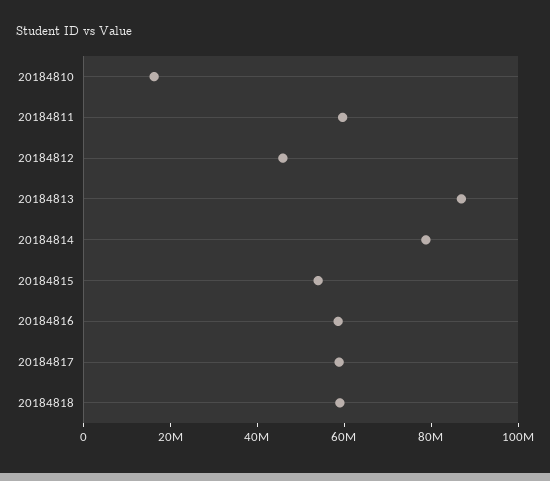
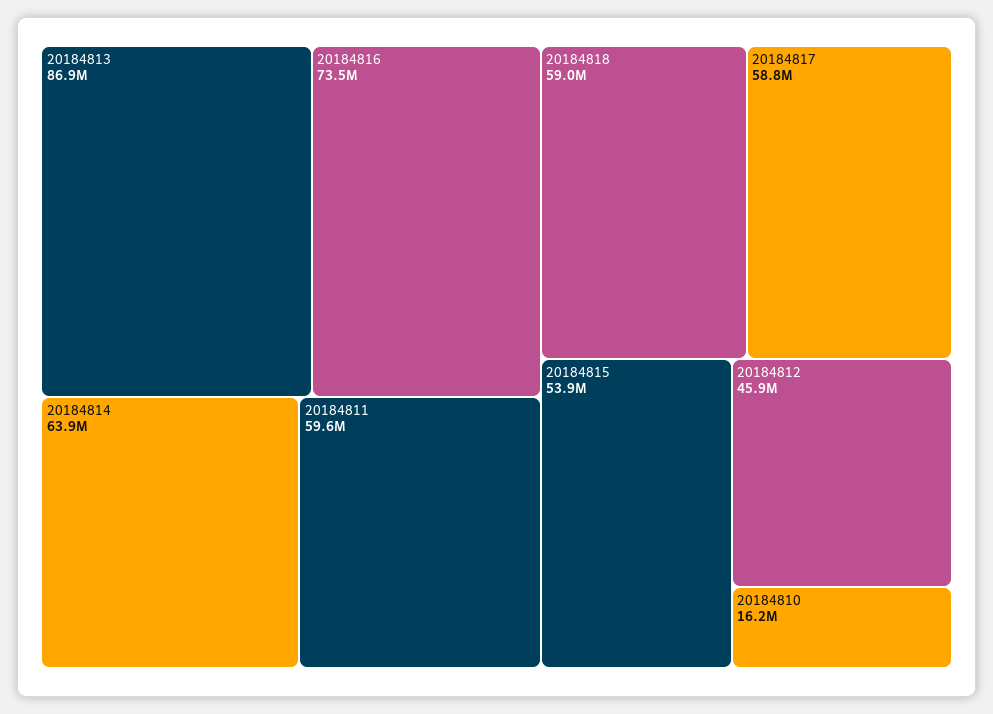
20184814: 80000000 -> 63900000
20184816: 60000000 -> 73500000

